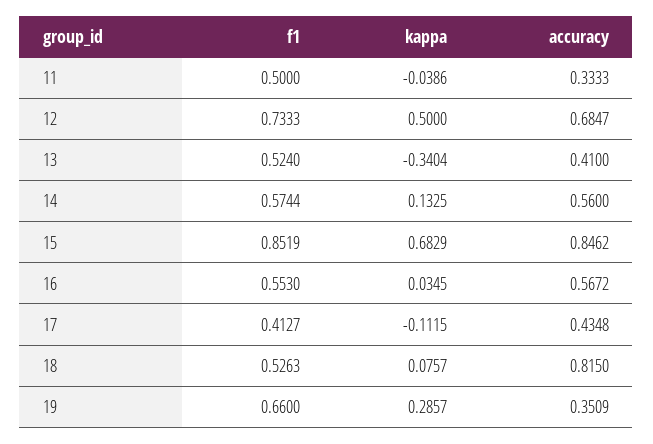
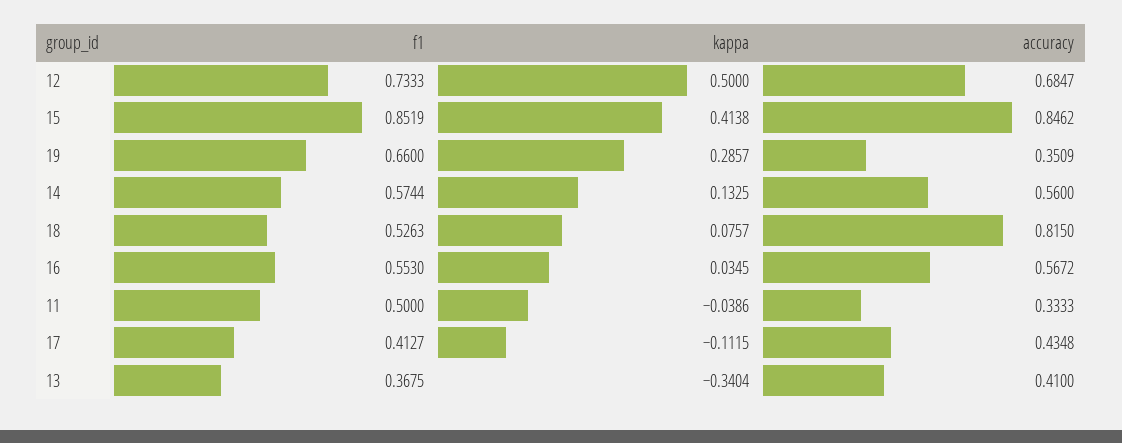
f1, 13: 0.524 -> 0.3675
kappa, 15: 0.6829 -> 0.4138

